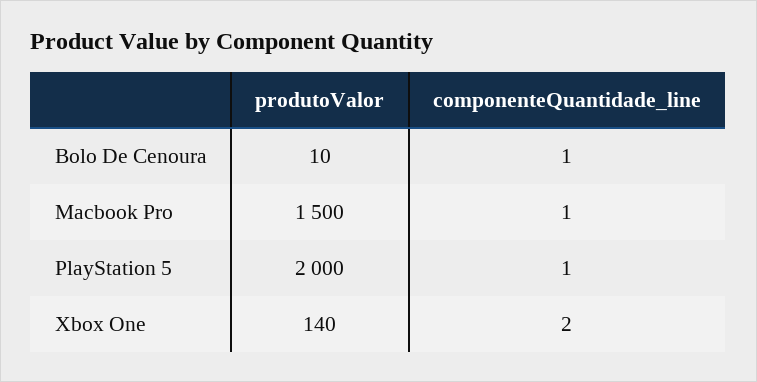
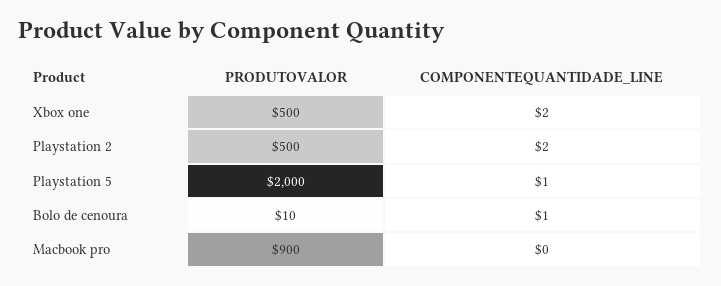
produtoValor, Macbook Pro: 1500 -> 900
componenteQuantidade_line, Macbook Pro: 1 -> 0
produtoValor, Xbox One: 140 -> 500
produtoValor, Playstation 2: none -> 500
componenteQuantidade_line, Playstation 2: none -> 2

